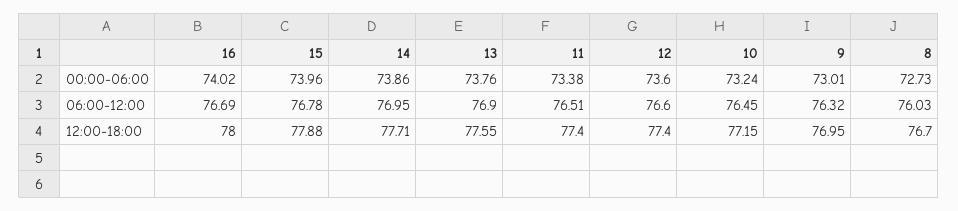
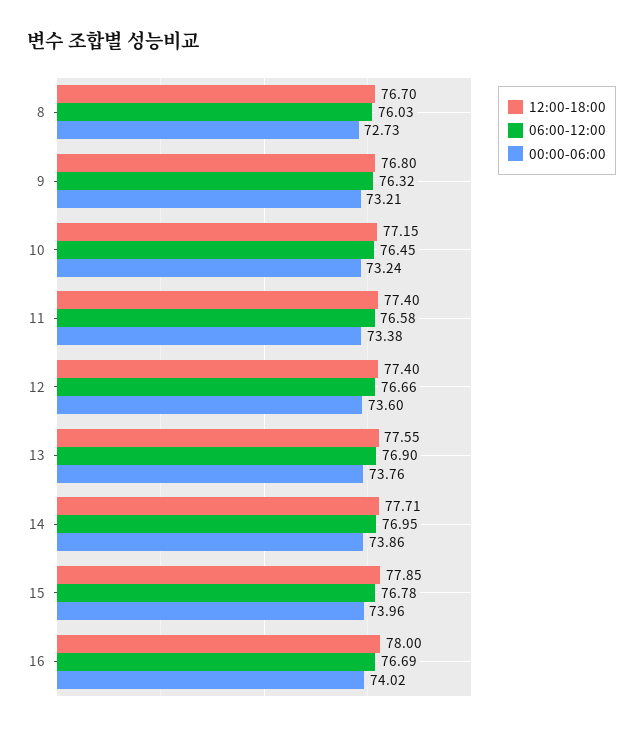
00:00-06:00, 9: 73.01 -> 73.21
06:00-12:00, 11: 76.51 -> 76.58
06:00-12:00, 12: 76.6 -> 76.66
12:00-18:00, 15: 77.88 -> 77.85
12:00-18:00, 9: 76.95 -> 76.8

